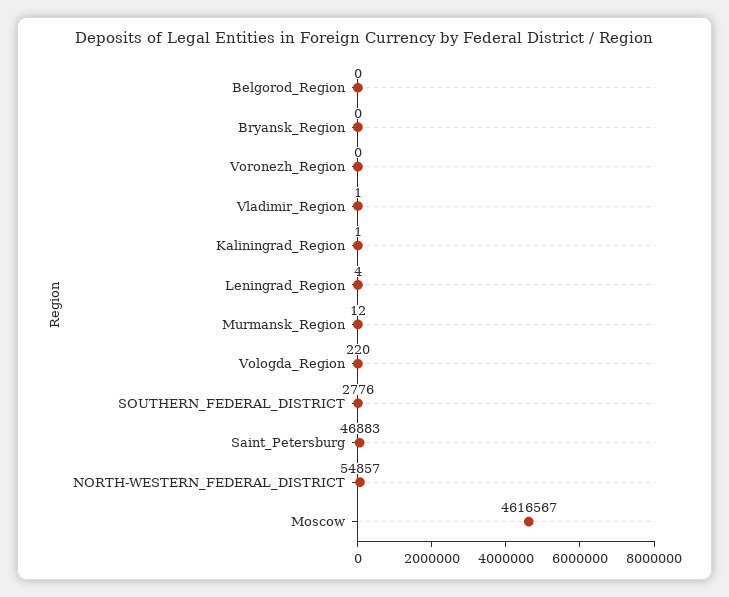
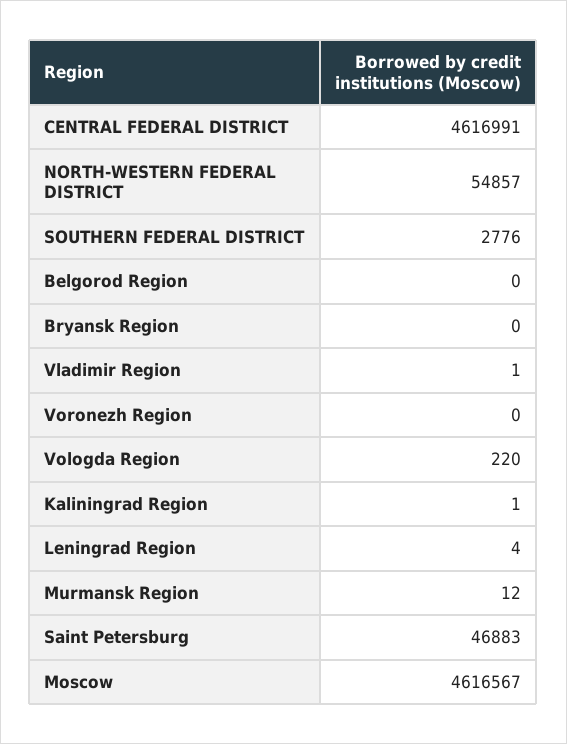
CENTRAL FEDERAL DISTRICT: none -> 4616991

